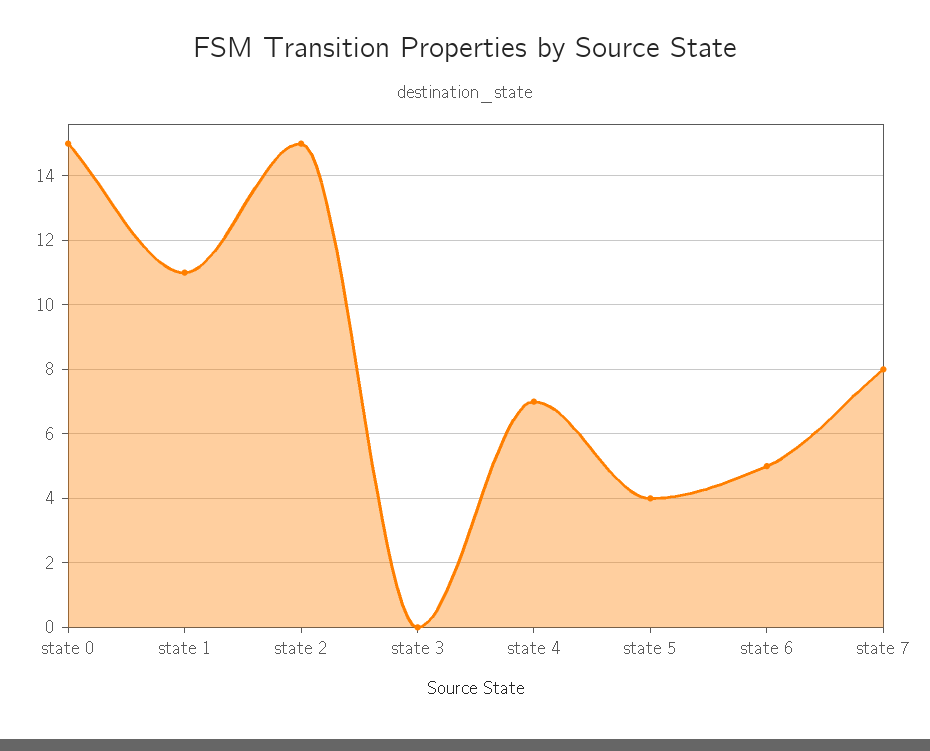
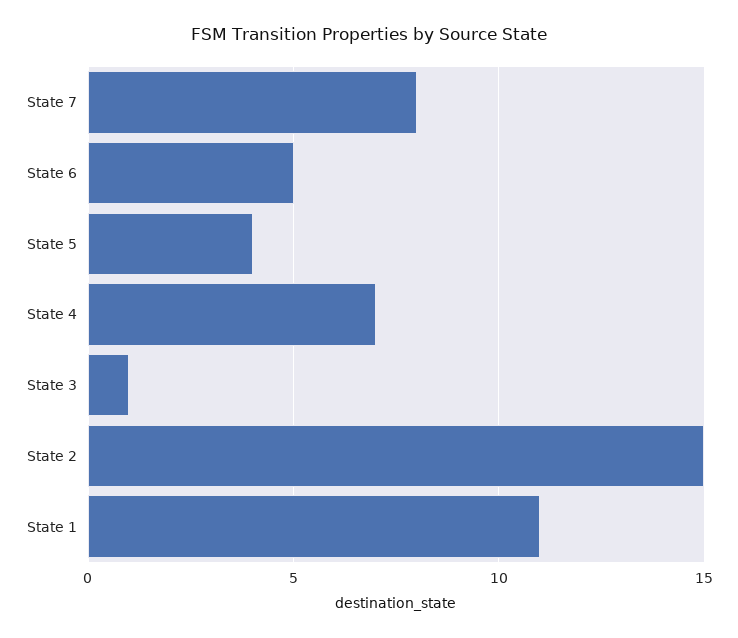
state 0: 15 -> none
state 3: 0 -> 1

